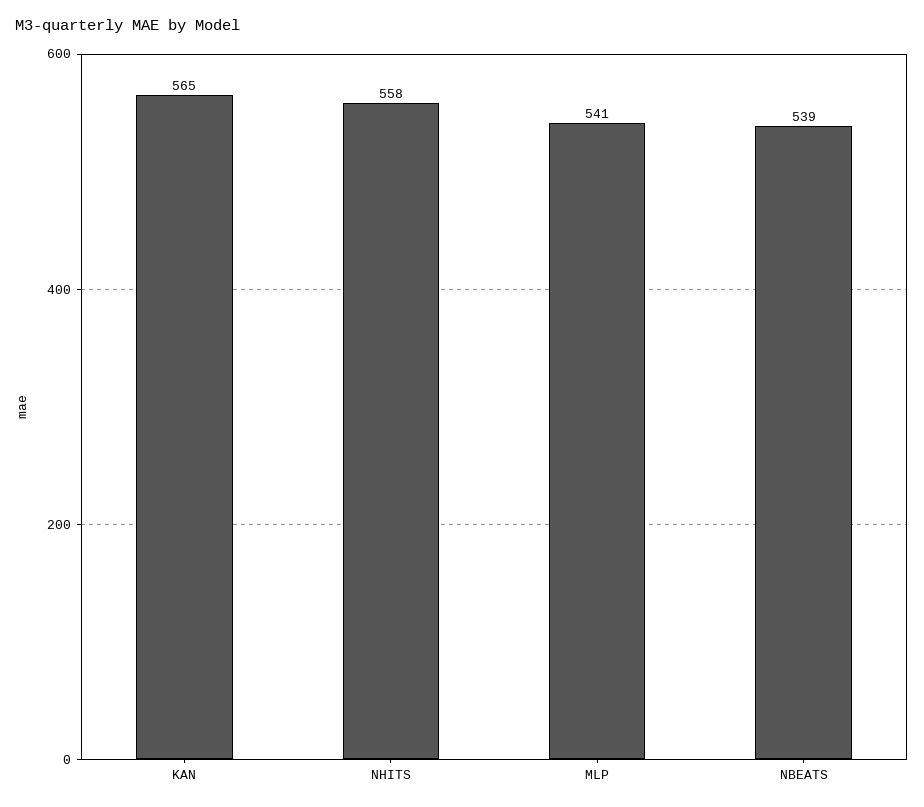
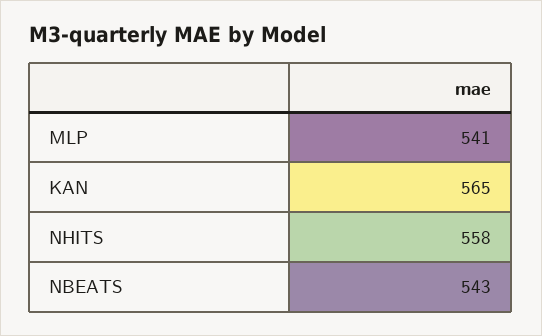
NBEATS: 539 -> 543

